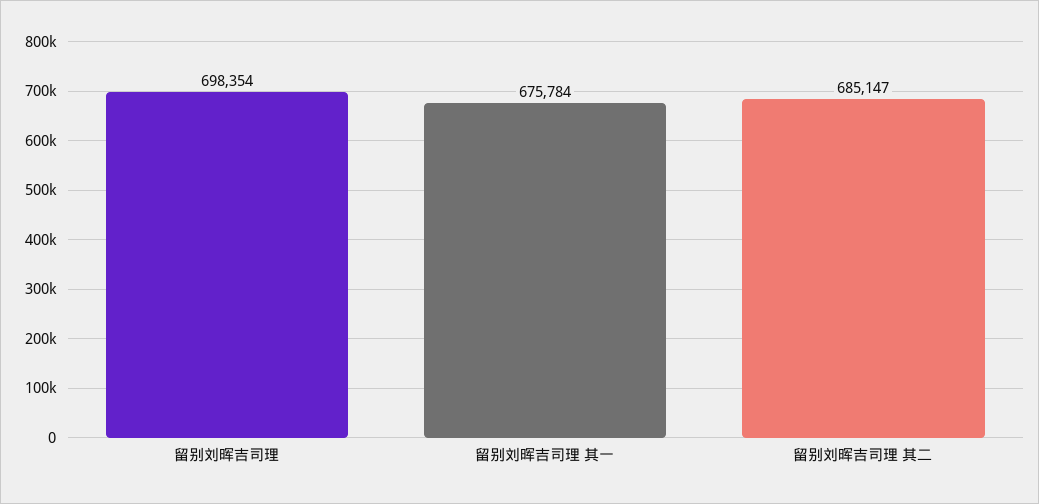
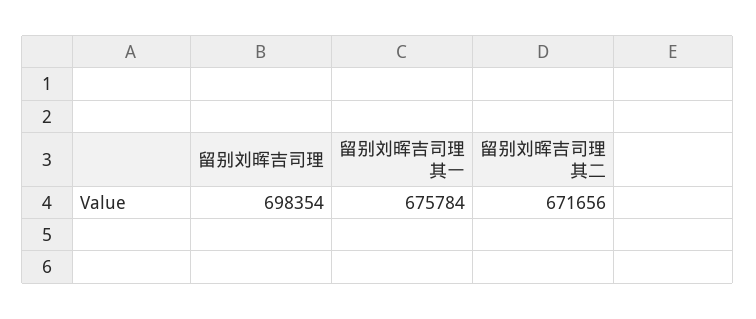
留别刘晖吉司理 其二: 685147 -> 671656

